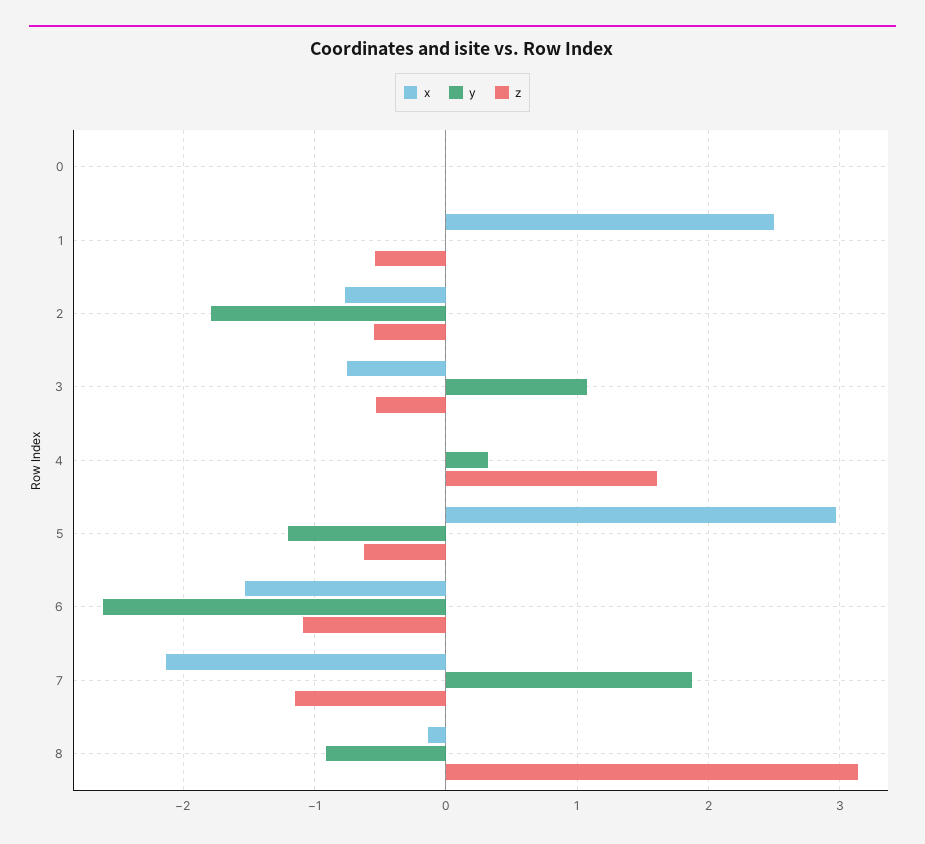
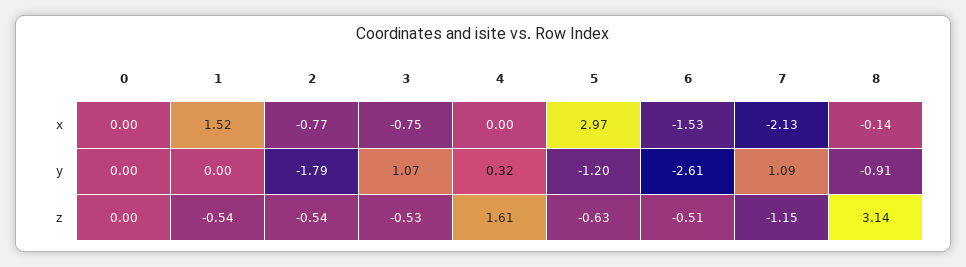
x, 1: 2.5 -> 1.52
z, 6: -1.1 -> -0.51
y, 7: 1.9 -> 1.09

